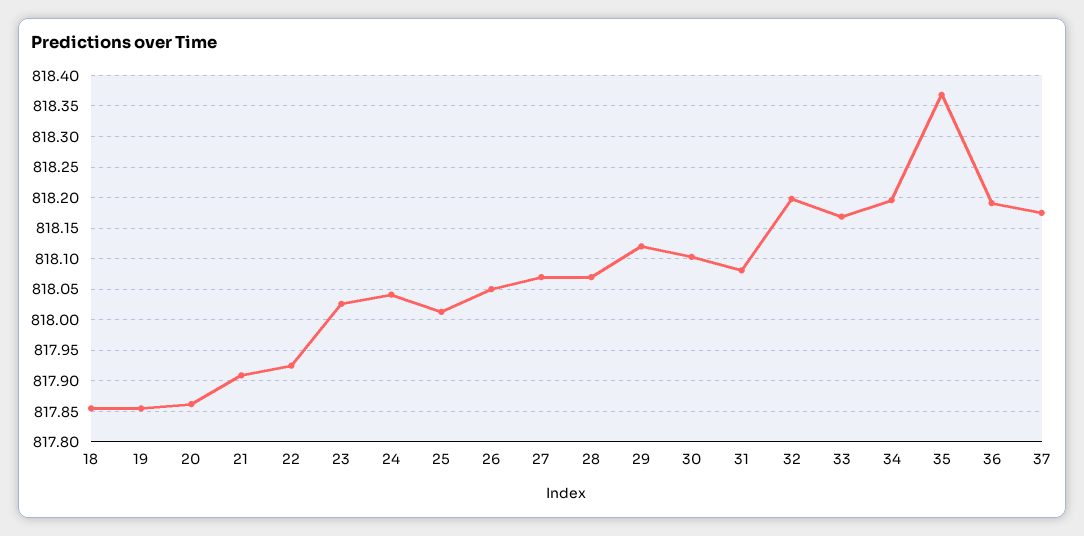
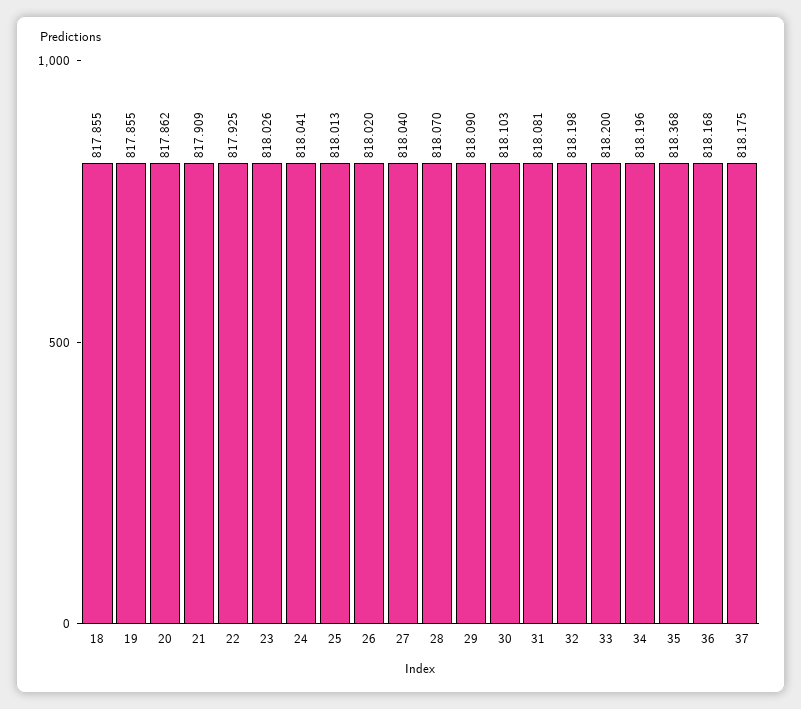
26: 818.05 -> 818.02
27: 818.07 -> 818.04
29: 818.12 -> 818.09
33: 818.17 -> 818.2
36: 818.19 -> 818.168

